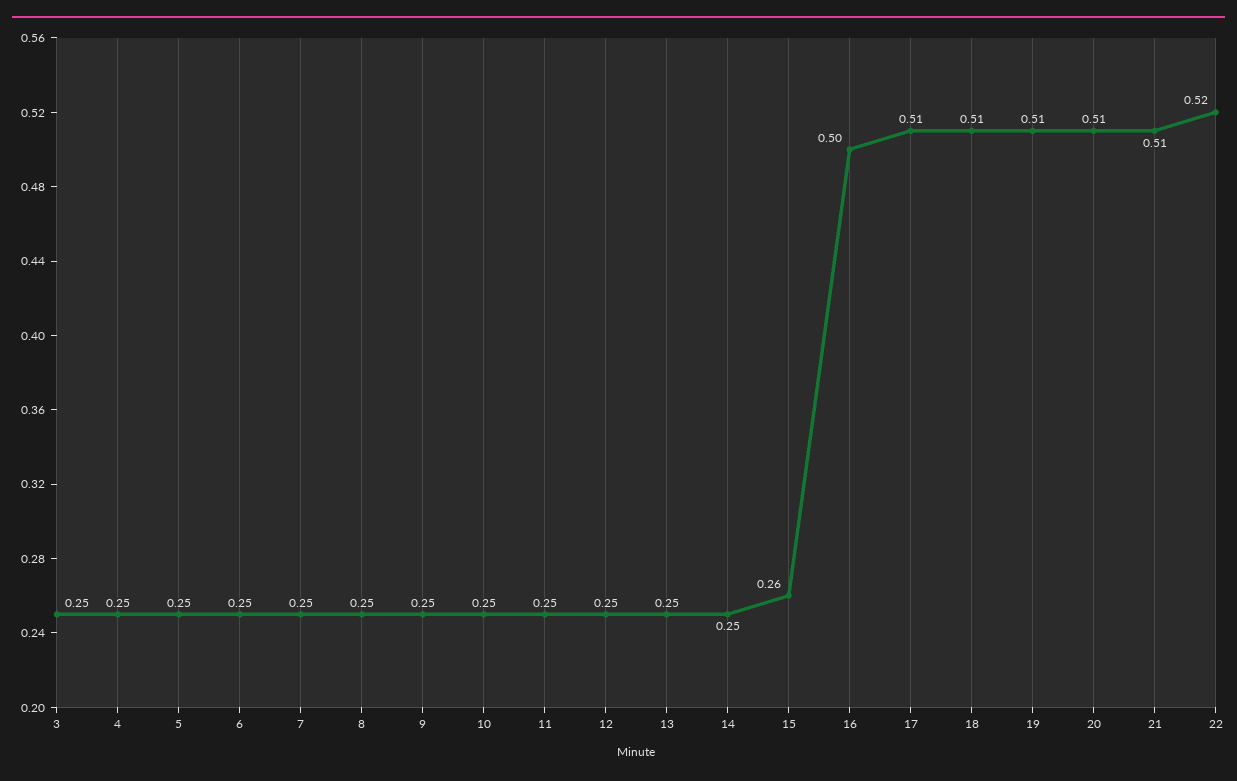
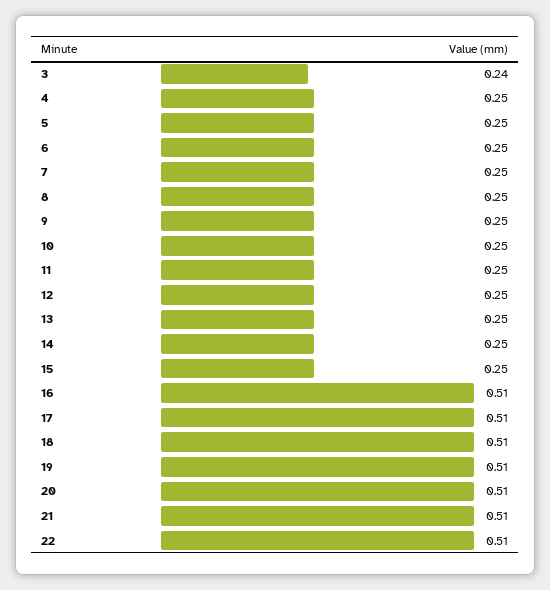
3: 0.25 -> 0.24
15: 0.26 -> 0.25
16: 0.5 -> 0.51
22: 0.52 -> 0.51

